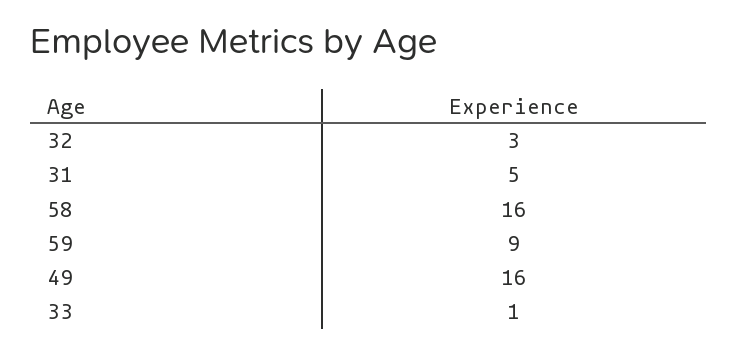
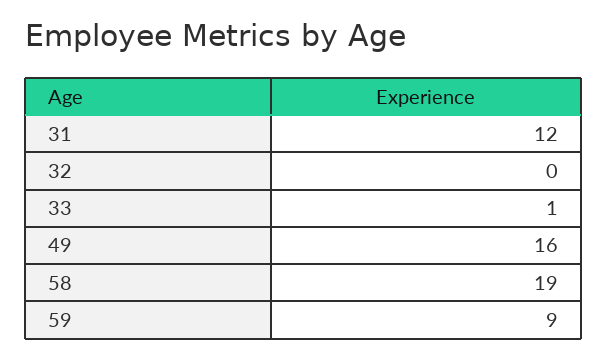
32: 3 -> 0
31: 5 -> 12
58: 16 -> 19

